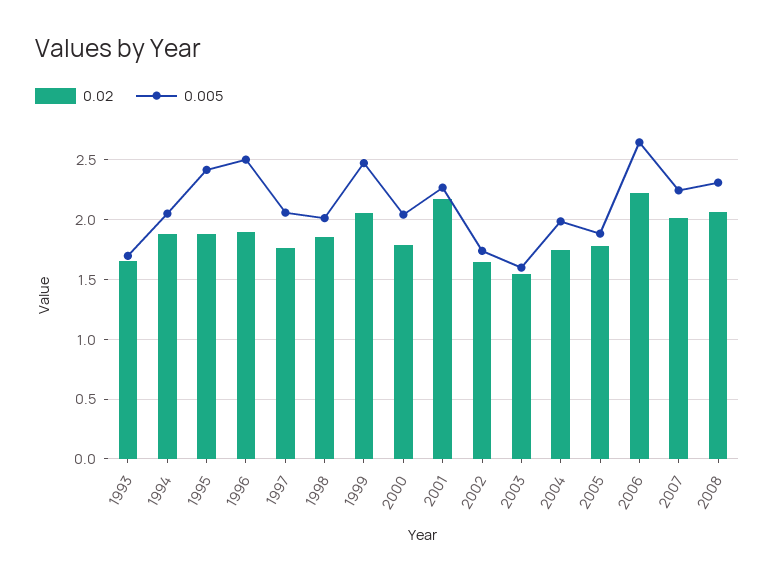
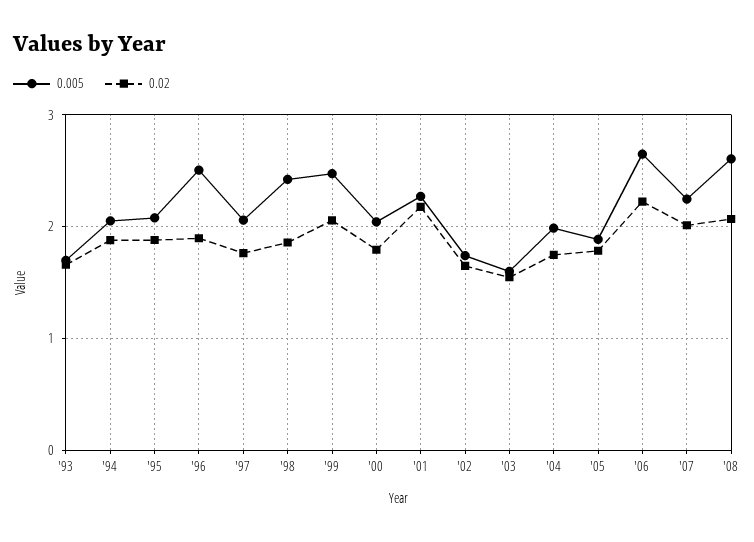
0.005, 1995: 2.4 -> 2.1
0.005, 1998: 2 -> 2.4
0.005, 2008: 2.3 -> 2.6

